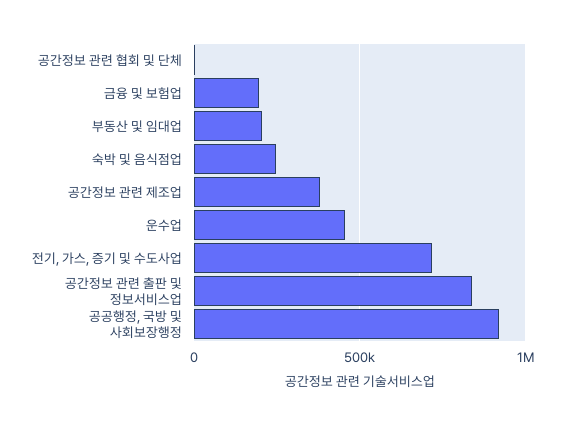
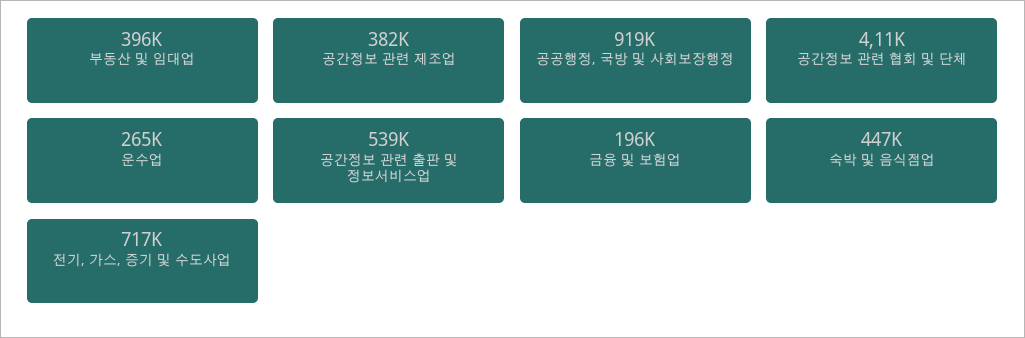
부동산 및 임대업: 200000 -> 396000
숙박 및 음식점업: 250000 -> 447000
운수업: 450000 -> 265000
공간정보 관련 출판 및 정보서비스업: 850000 -> 539000

